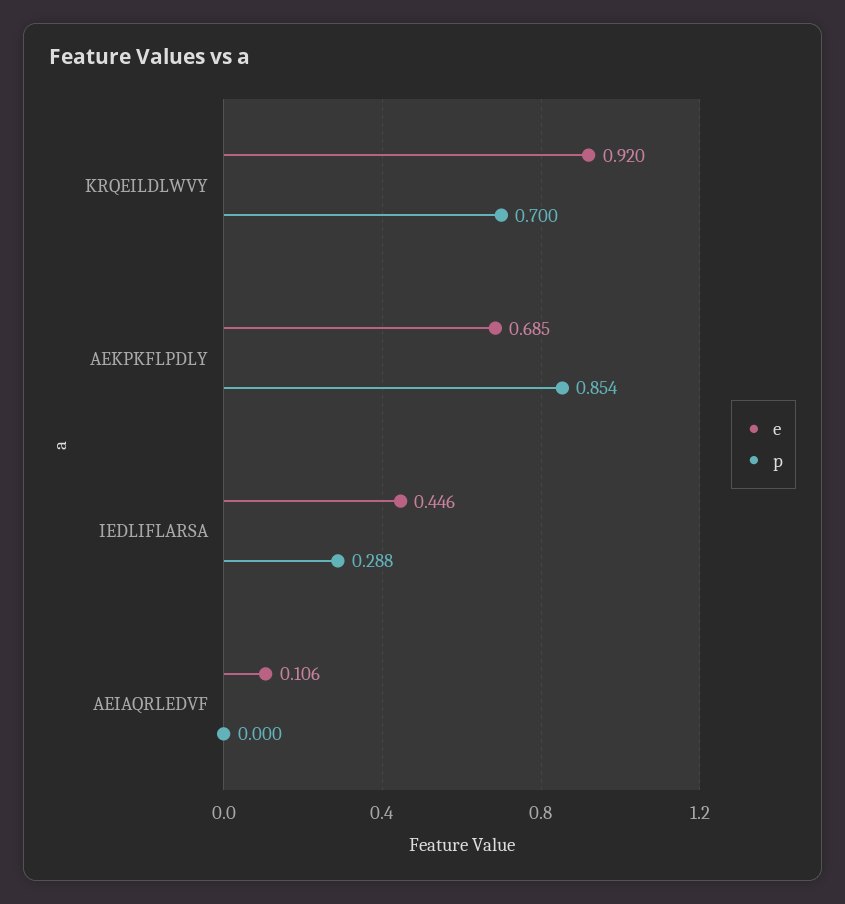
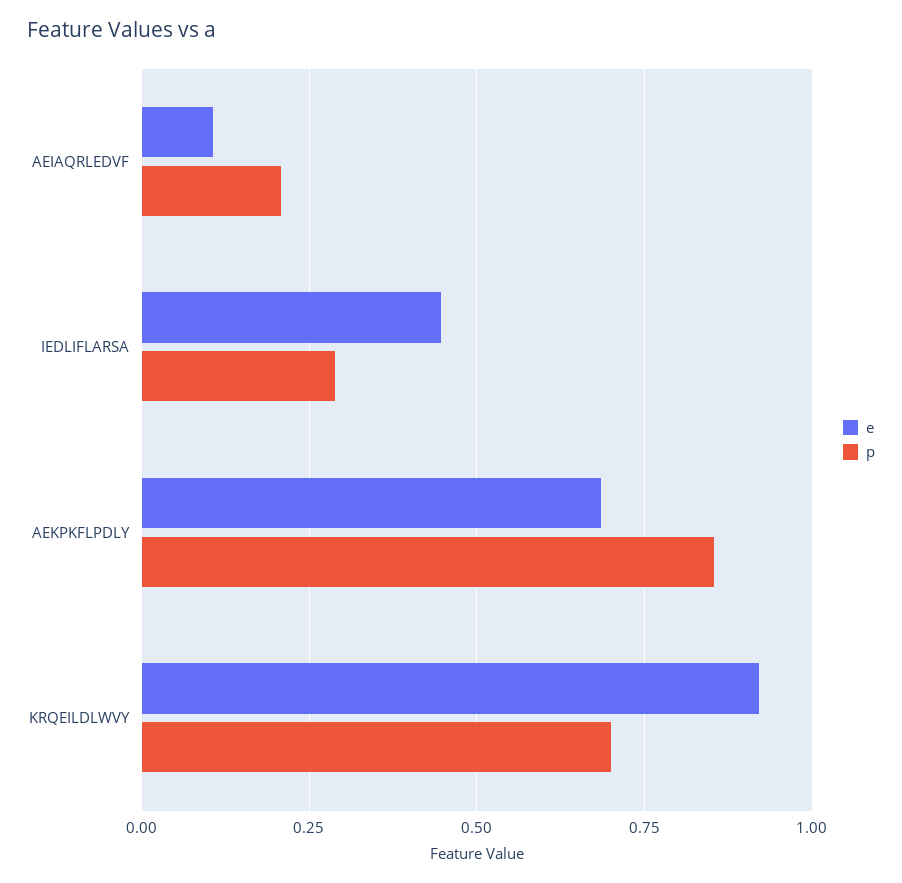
p, AEIAQRLEDVF: 0 -> 0.2

